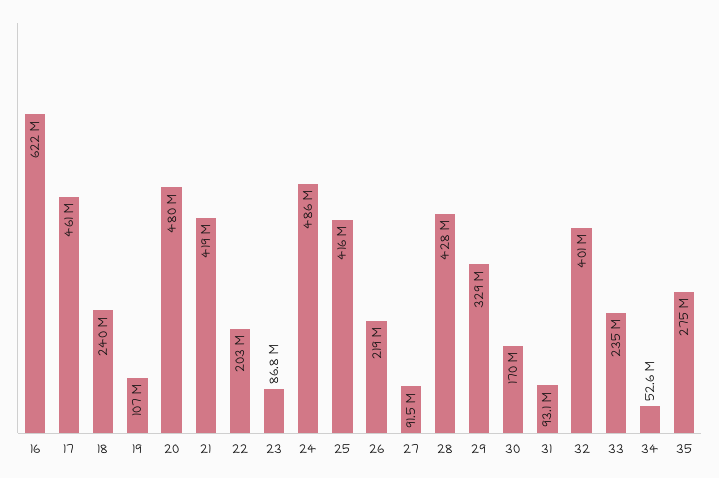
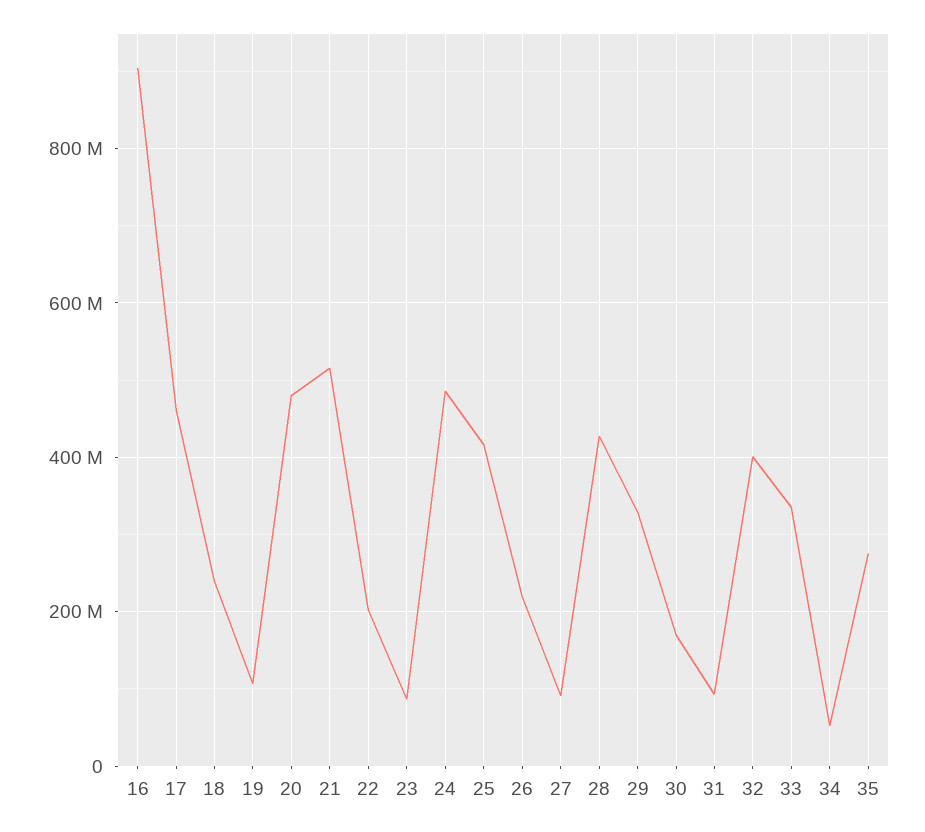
16: 622000000 -> 900000000
21: 419000000 -> 520000000
33: 235000000 -> 340000000

